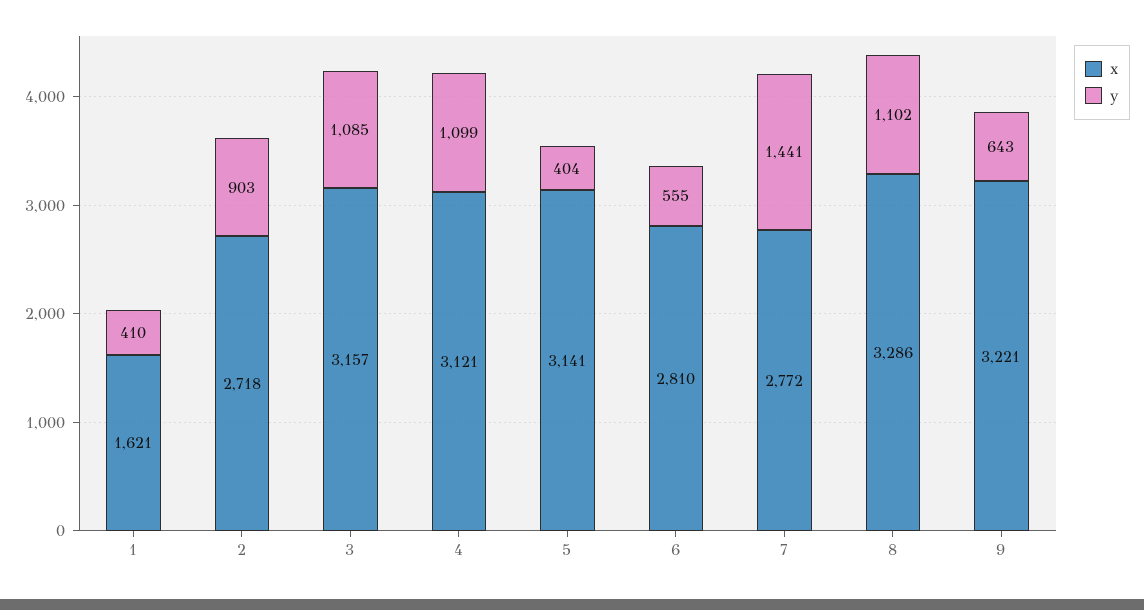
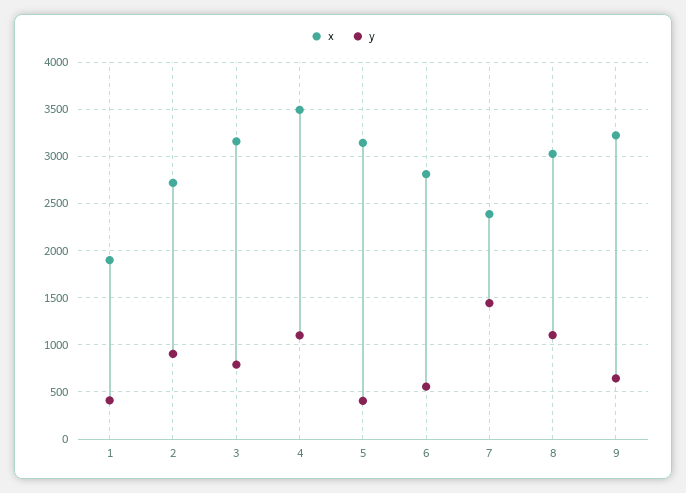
x, 1: 1621 -> 1900
y, 3: 1085 -> 800
x, 4: 3121 -> 3500
x, 7: 2772 -> 2400
x, 8: 3286 -> 3000

